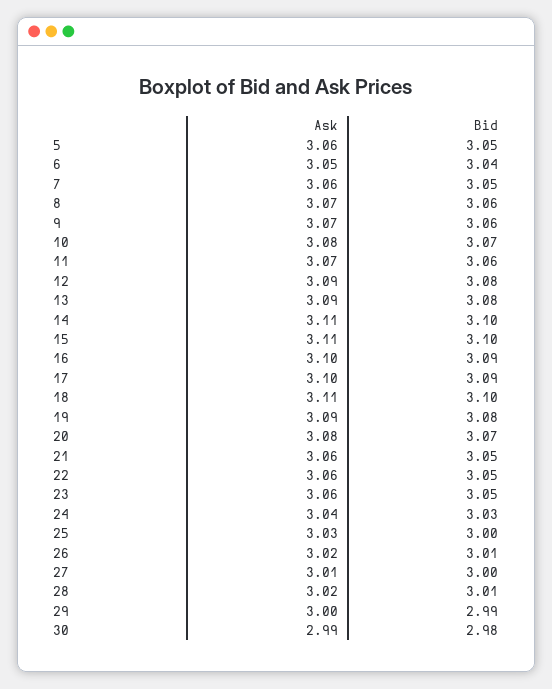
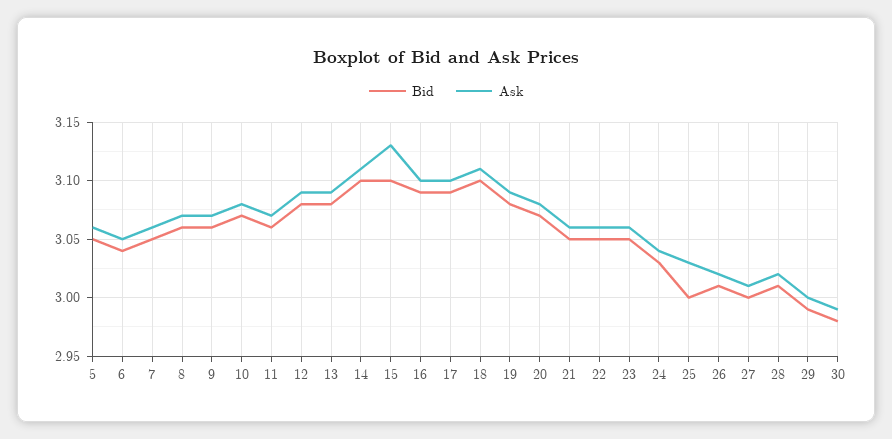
Ask, 15: 3.11 -> 3.13

